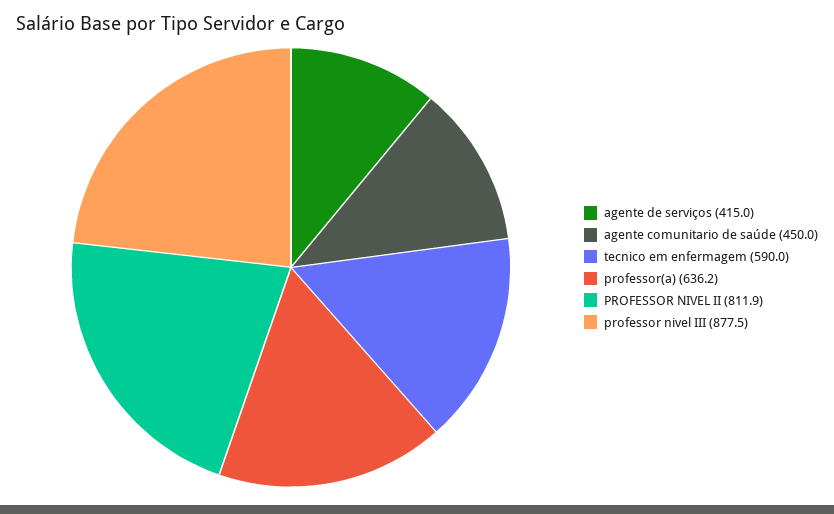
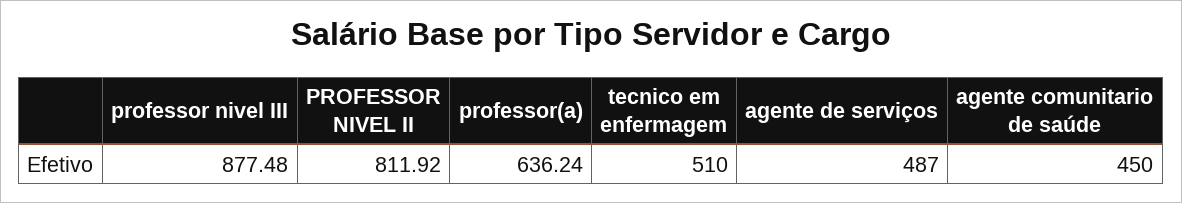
agente de serviços: 415 -> 487
tecnico em enfermagem: 590 -> 510

